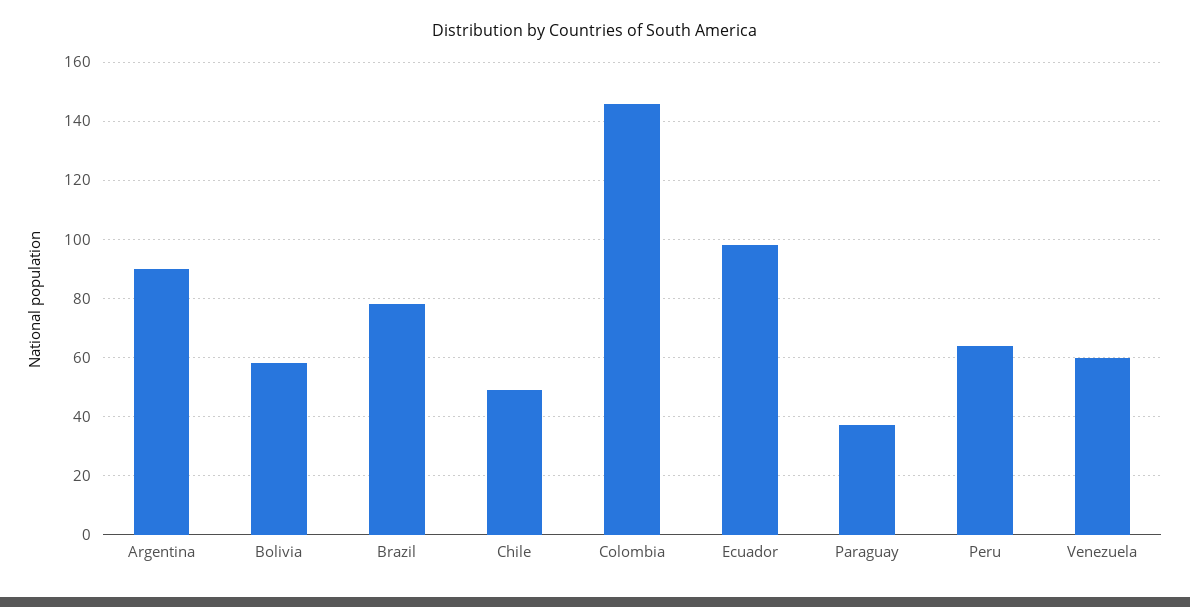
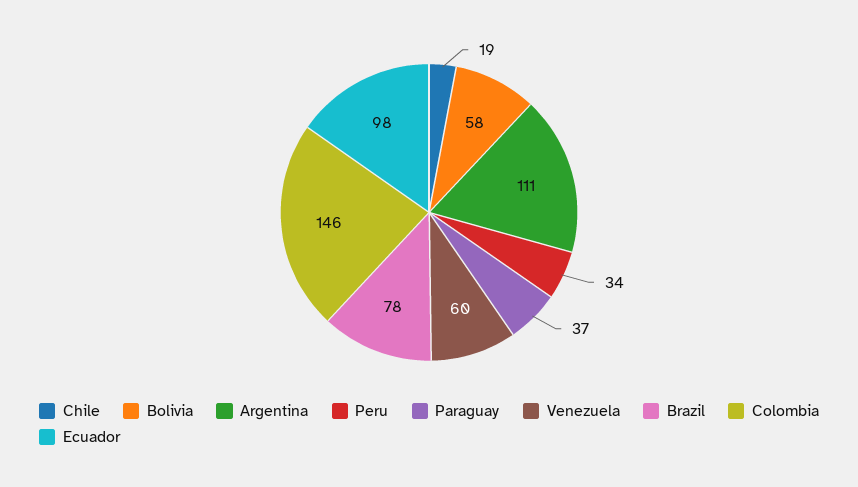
Argentina: 90 -> 111
Chile: 50 -> 19
Peru: 65 -> 34

